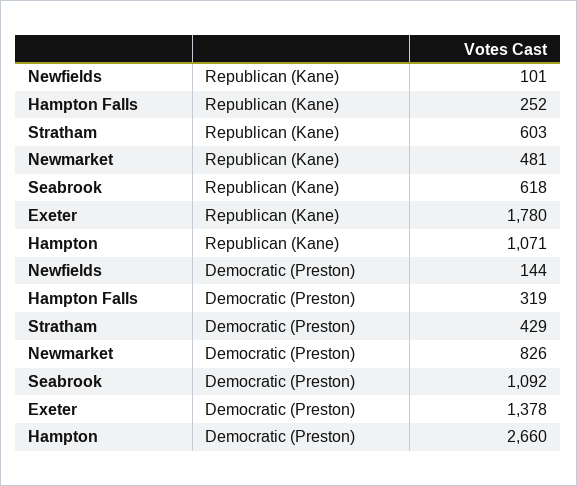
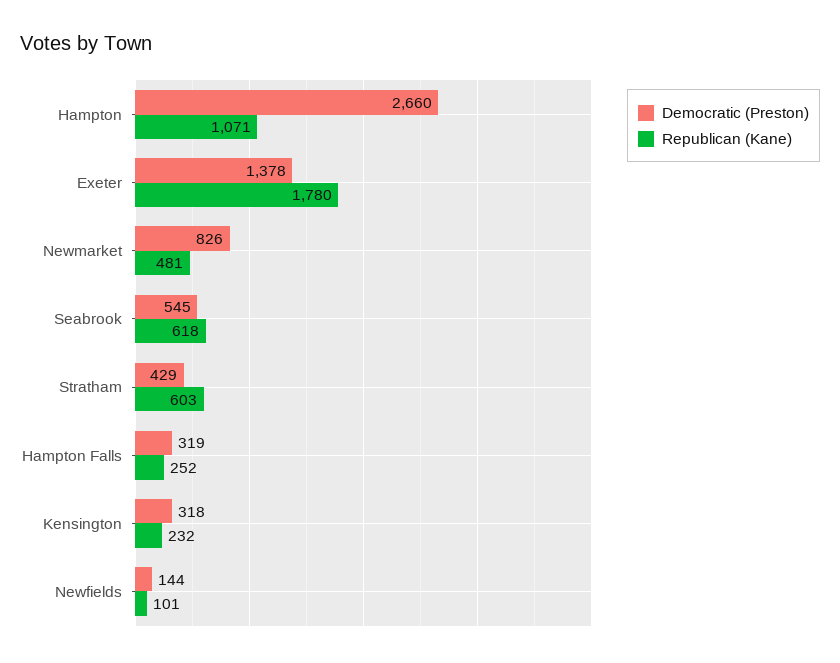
Democratic (Preston), Seabrook: 1092 -> 545
Democratic (Preston), Kensington: none -> 318
Republican (Kane), Kensington: none -> 232

